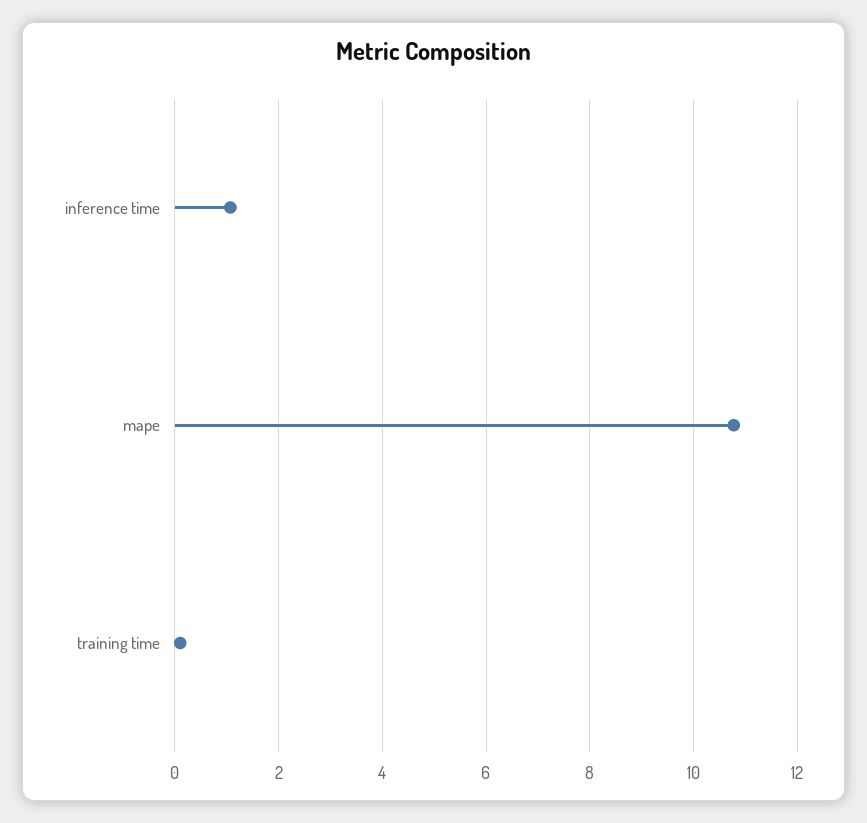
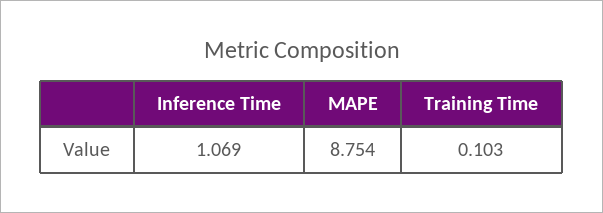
mape: 10.8 -> 8.754

